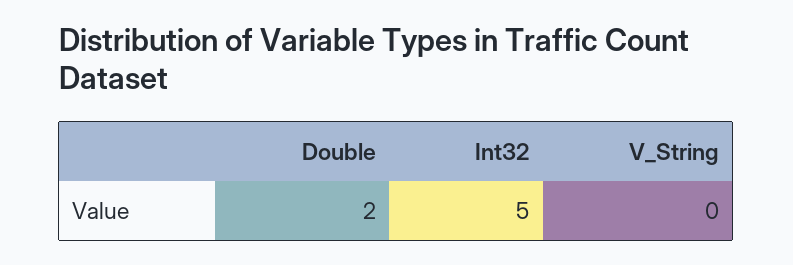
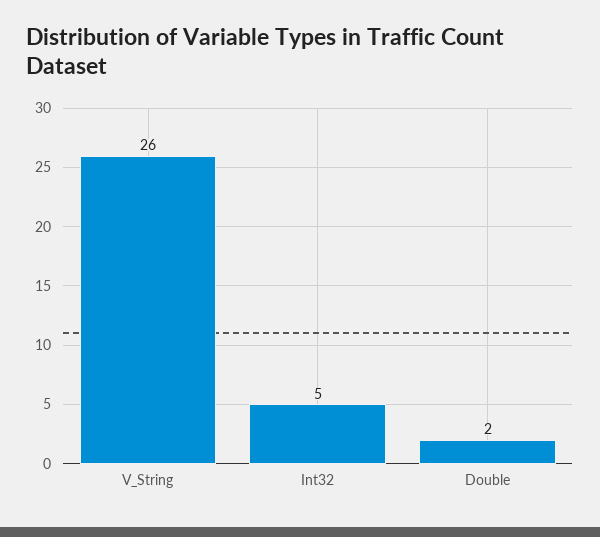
V_String: 0 -> 26

